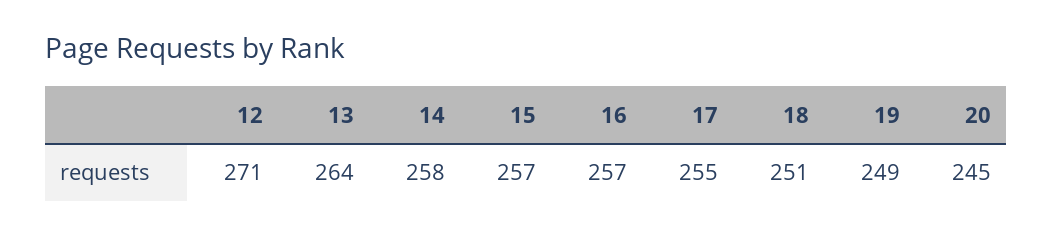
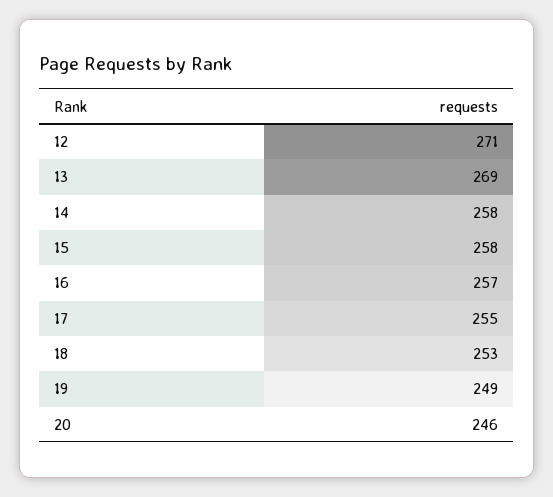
13: 264 -> 269
15: 257 -> 258
18: 251 -> 253
20: 245 -> 246

